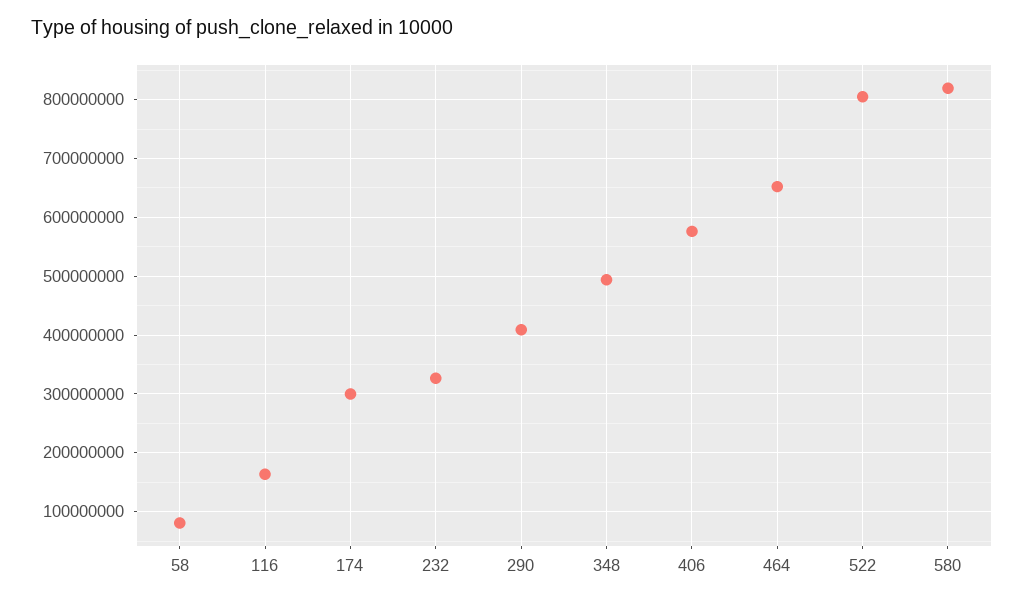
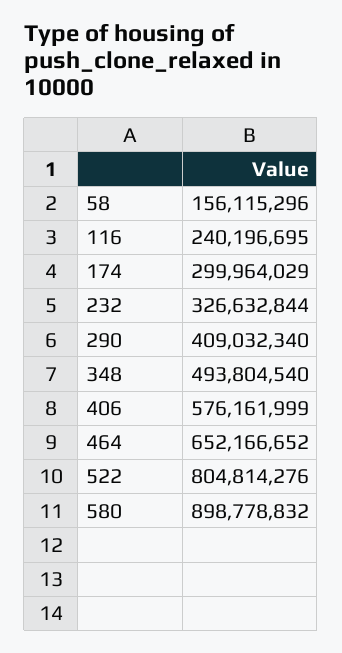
58: 80000000 -> 156115296
116: 160000000 -> 240196695
580: 820000000 -> 898778832

